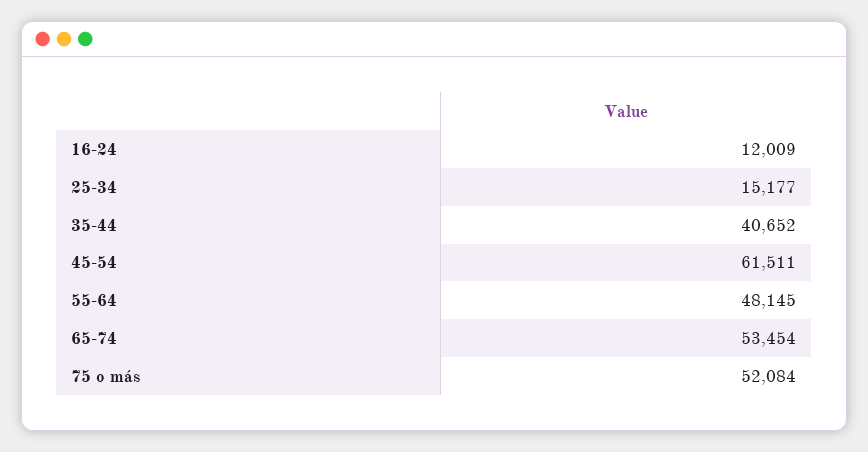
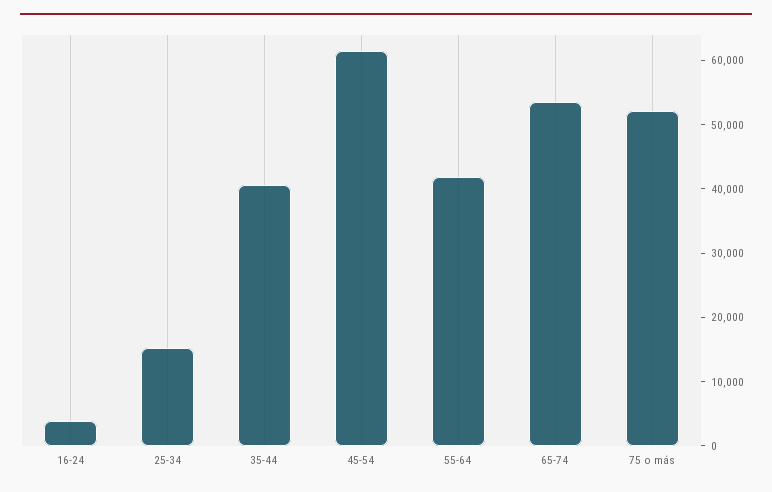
16-24: 12009 -> 4000
55-64: 48145 -> 42000

